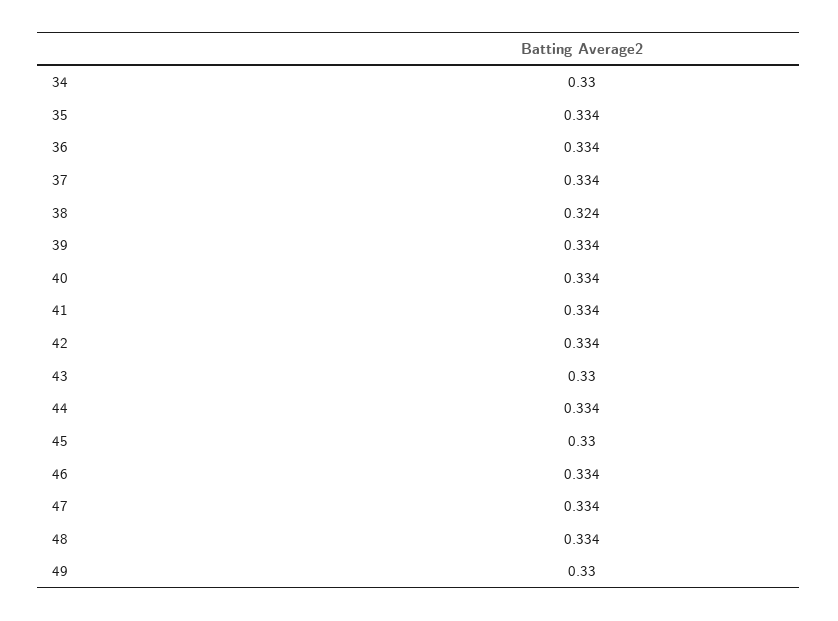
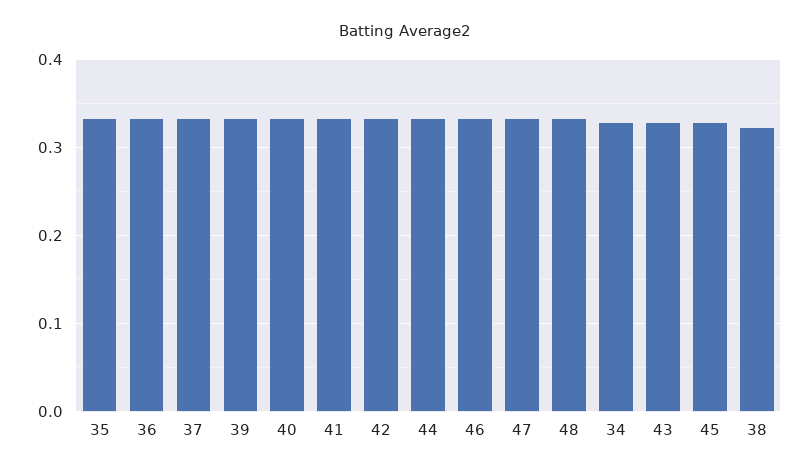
49: 0.33 -> none

